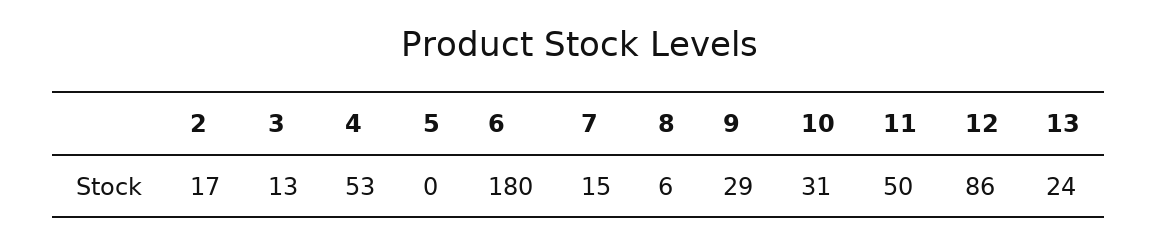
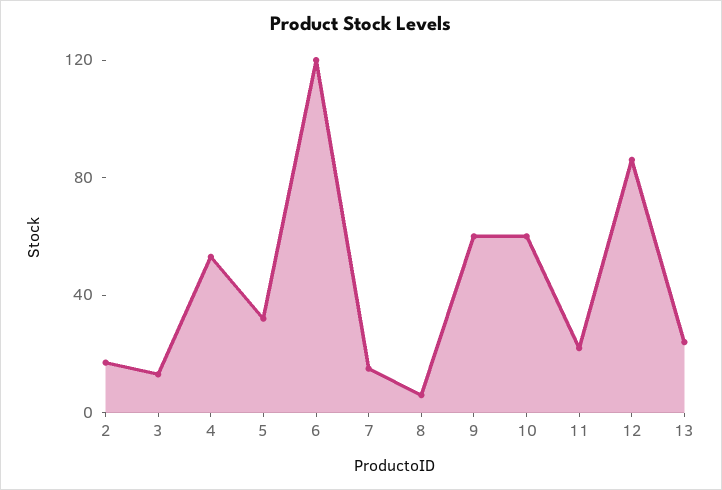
5: 0 -> 30
6: 180 -> 120
9: 29 -> 60
10: 31 -> 60
11: 50 -> 20

